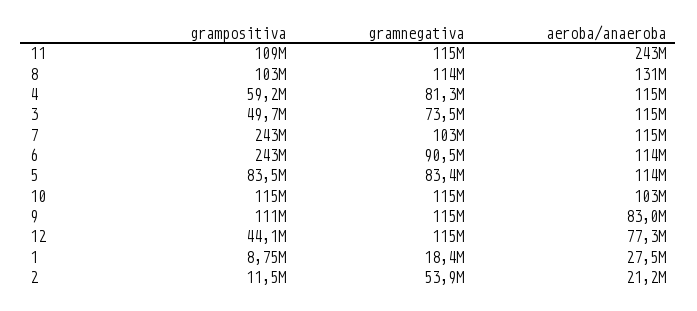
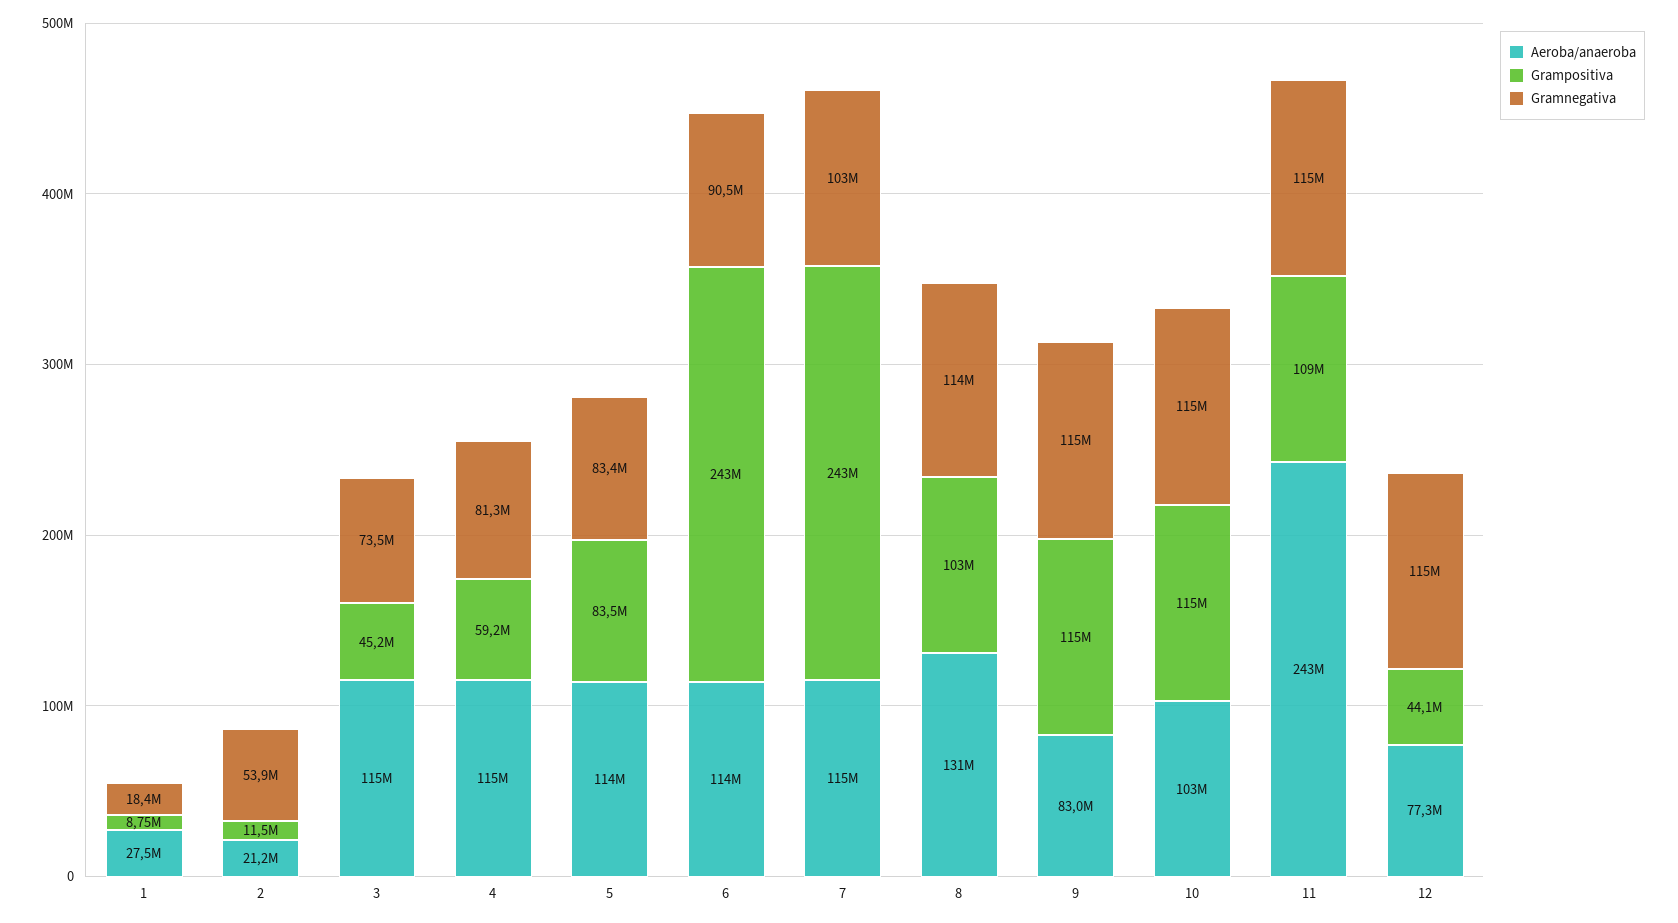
grampositiva, 3: 49700000 -> 45200000
grampositiva, 9: 111000000 -> 115000000

